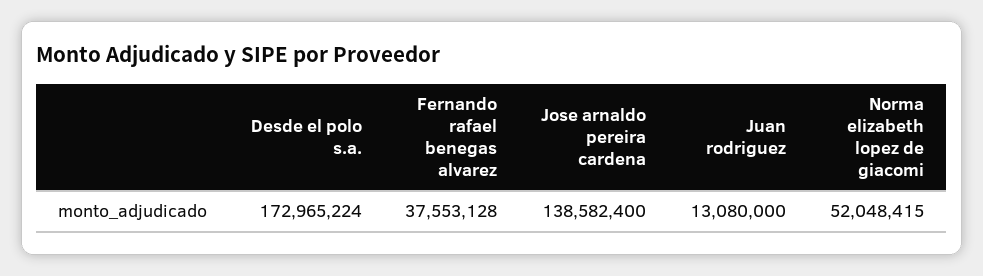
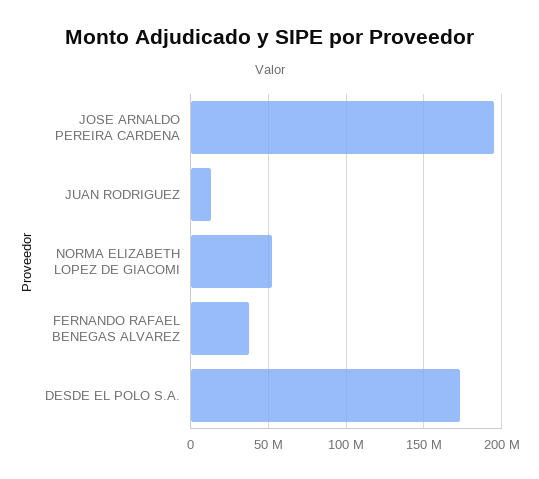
Jose arnaldo pereira cardena: 138582400 -> 195000000

